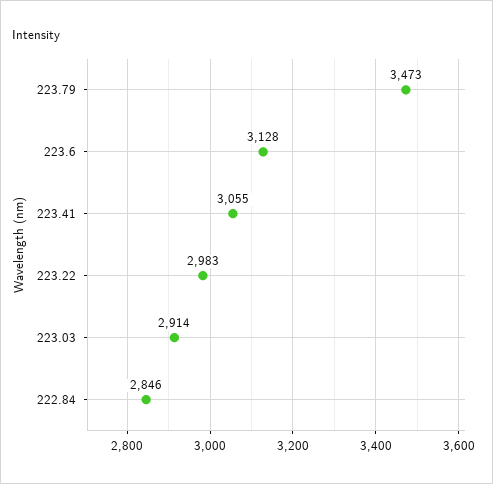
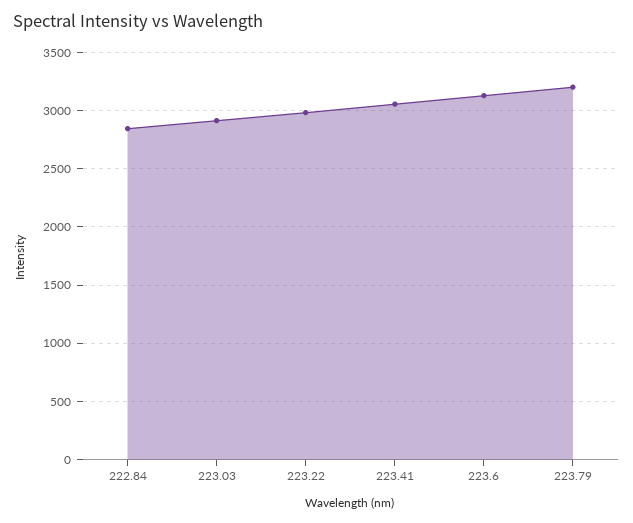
223.79: 3473 -> 3200

